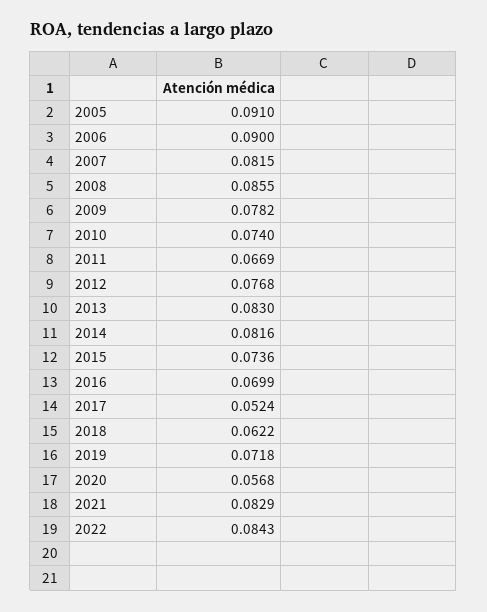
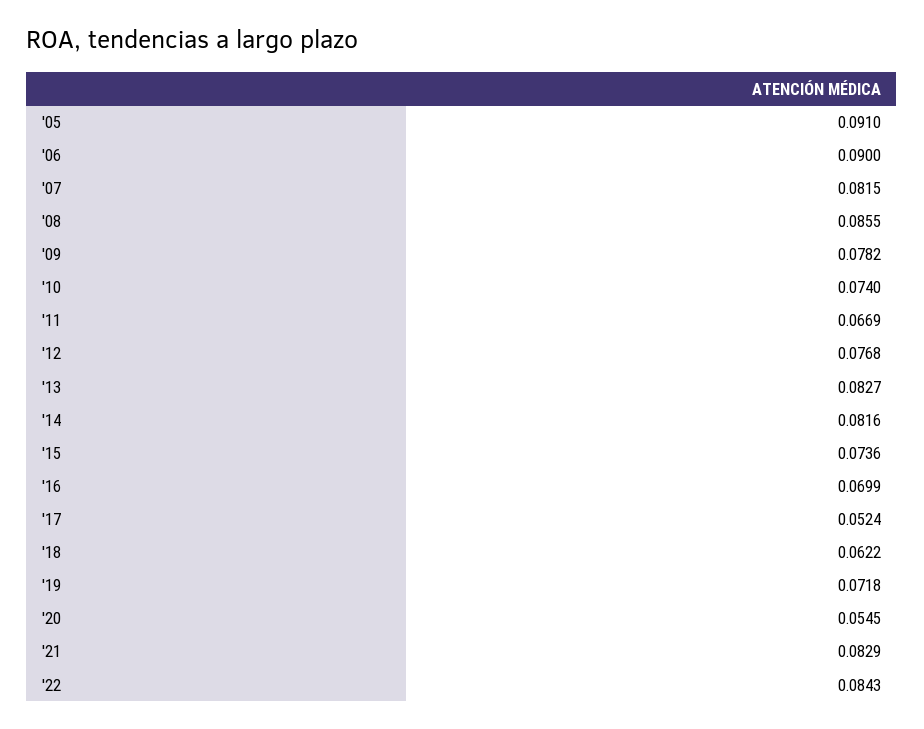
2013: 0.083 -> 0.0827
2020: 0.0568 -> 0.0545

